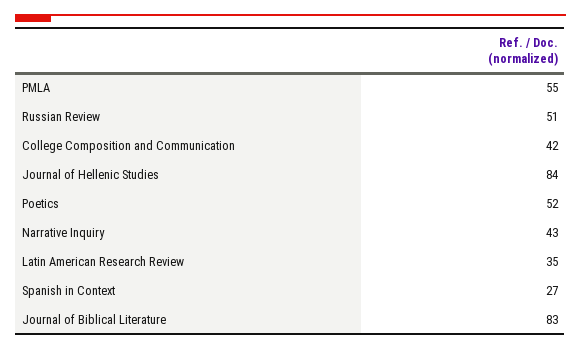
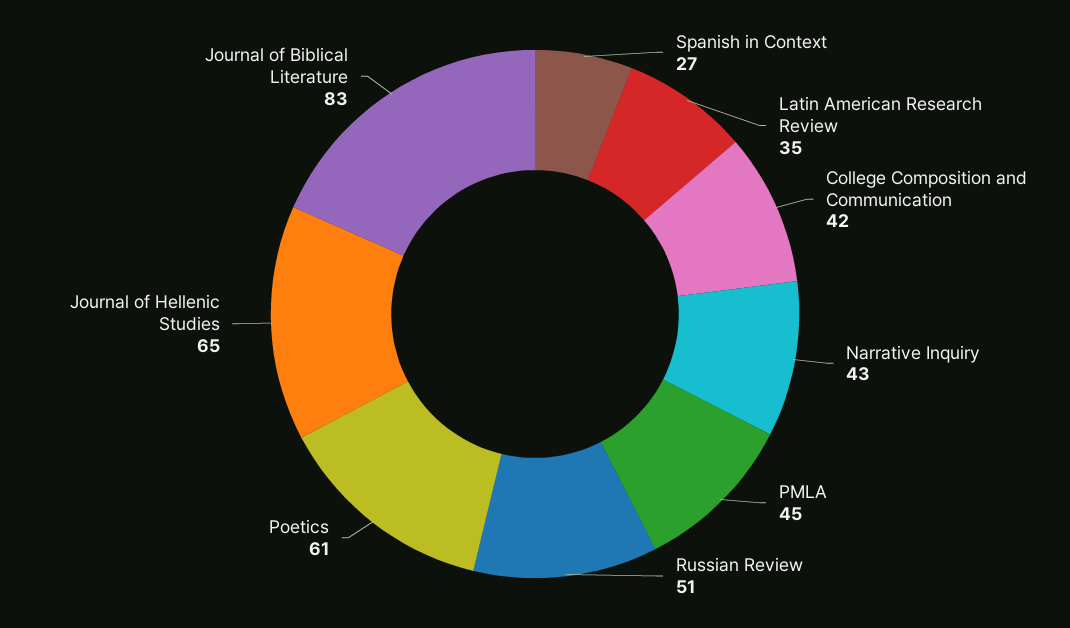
PMLA: 55 -> 45
Journal of Hellenic Studies: 84 -> 65
Poetics: 52 -> 61

